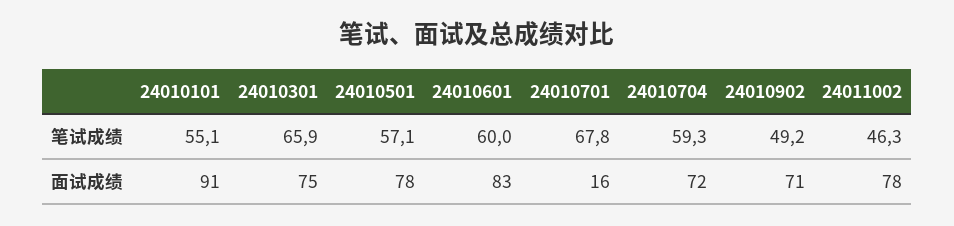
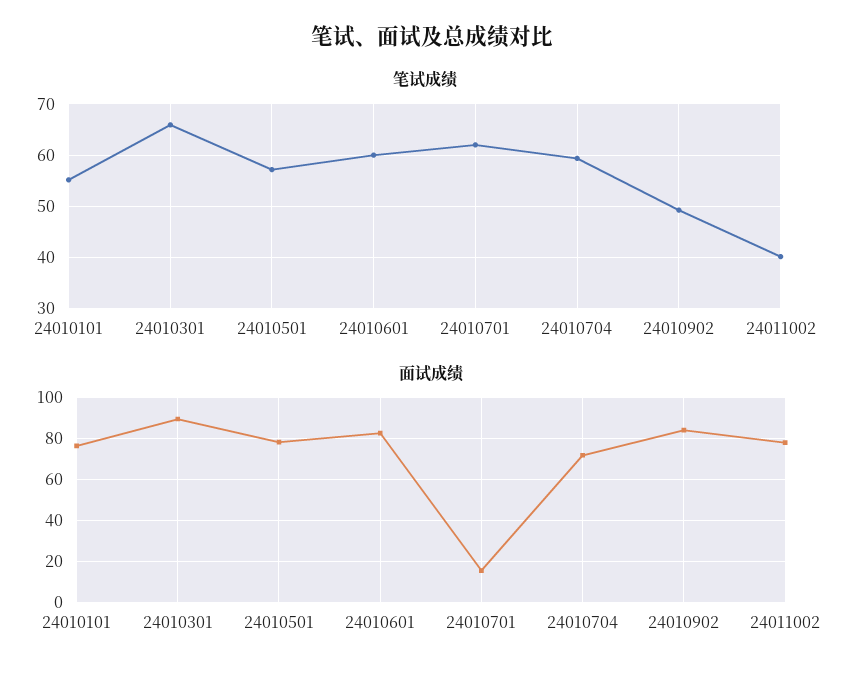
笔试成绩, 24010701: 67.8 -> 62
笔试成绩, 24011002: 46.3 -> 40
面试成绩, 24010101: 91 -> 75
面试成绩, 24010301: 75 -> 90
面试成绩, 24010902: 71 -> 85

